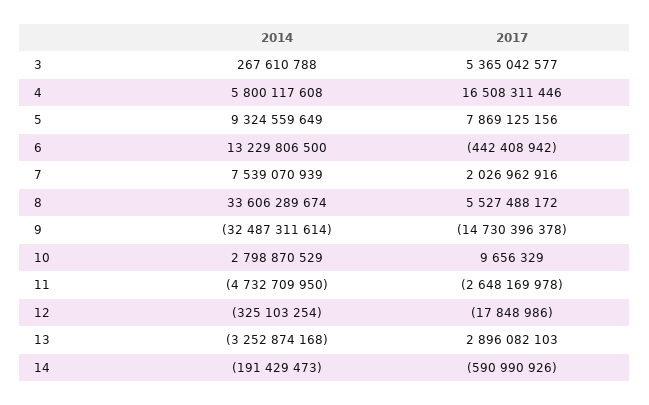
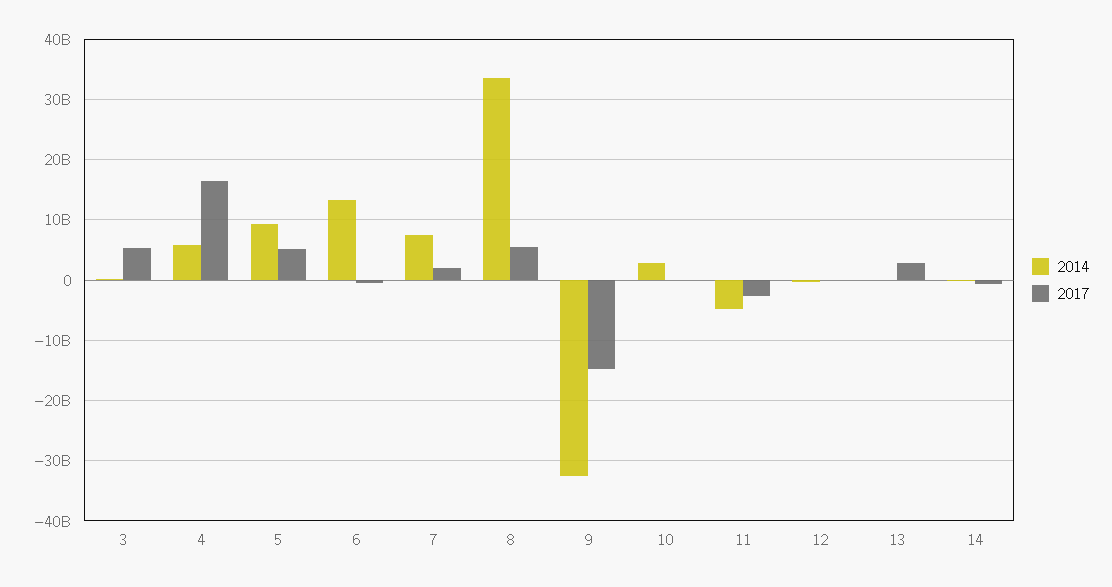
2017, 5: 7869125156 -> 5000000000
2014, 13: -3252874168 -> 0

